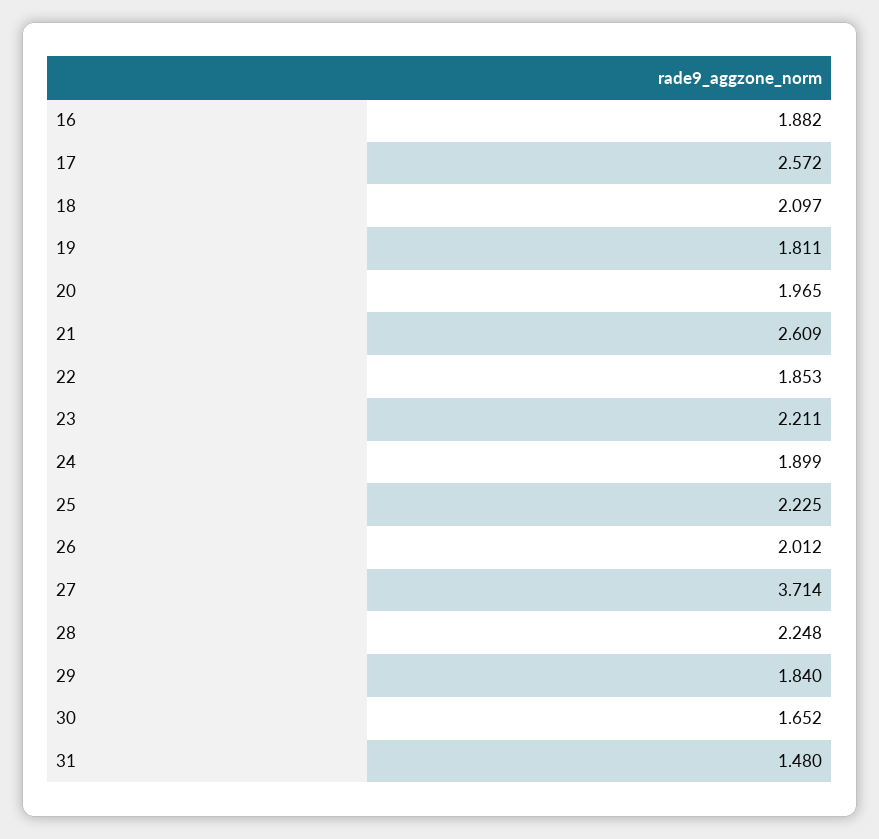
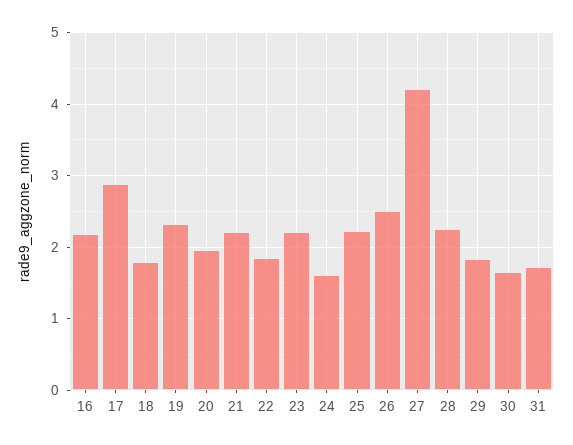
16: 1.882 -> 2.2
17: 2.572 -> 2.9
18: 2.097 -> 1.8
19: 1.811 -> 2.3
21: 2.609 -> 2.2
24: 1.899 -> 1.6
26: 2.012 -> 2.5
27: 3.714 -> 4.2
31: 1.48 -> 1.7

